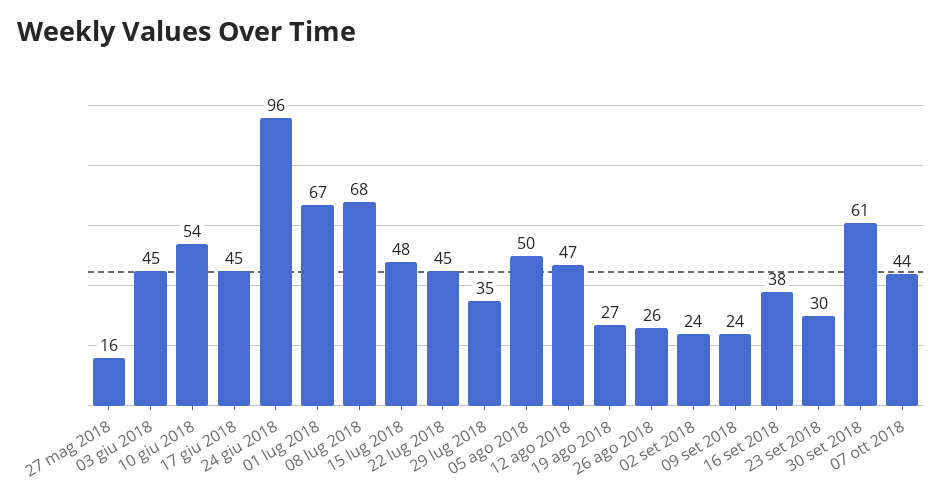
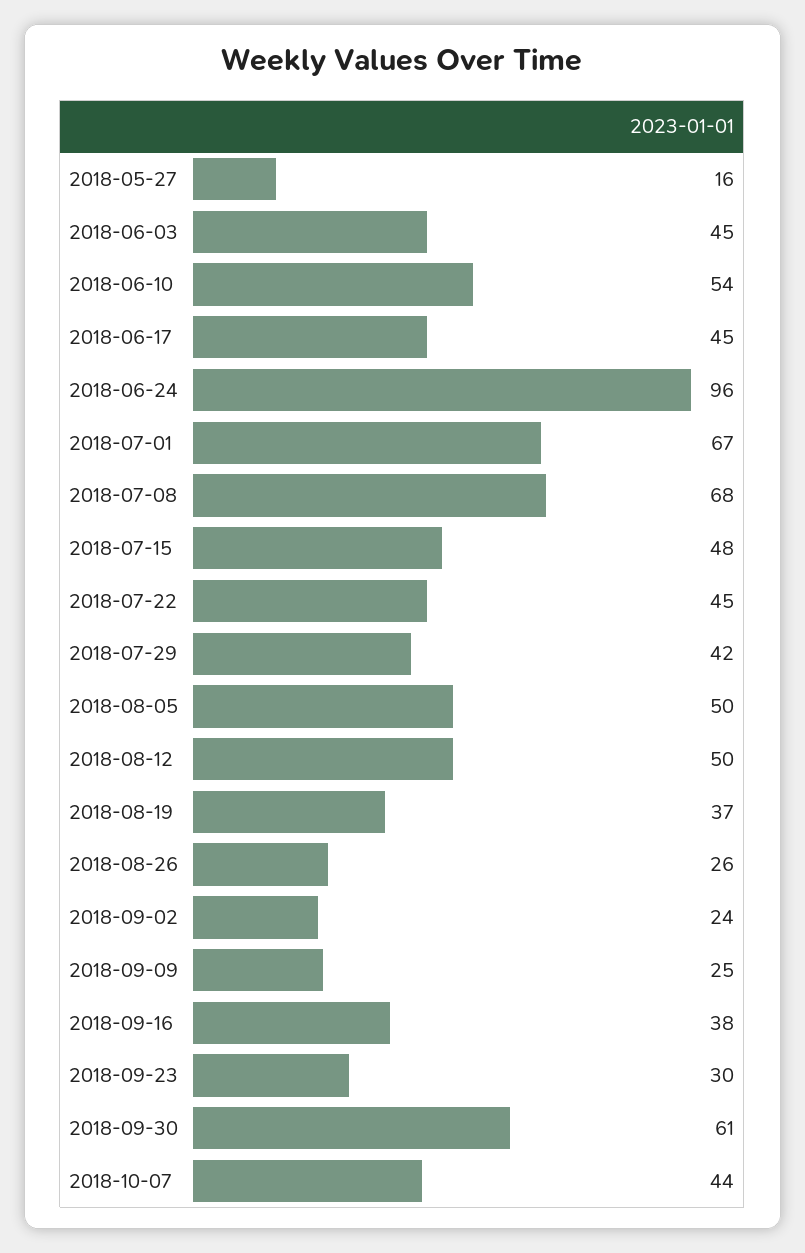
29 lug 2018: 35 -> 42
12 ago 2018: 47 -> 50
19 ago 2018: 27 -> 37
09 set 2018: 24 -> 25

